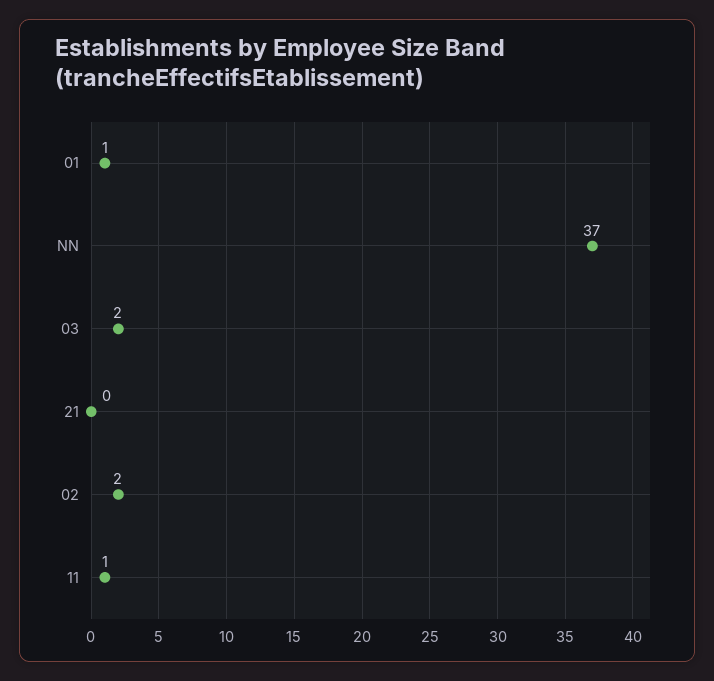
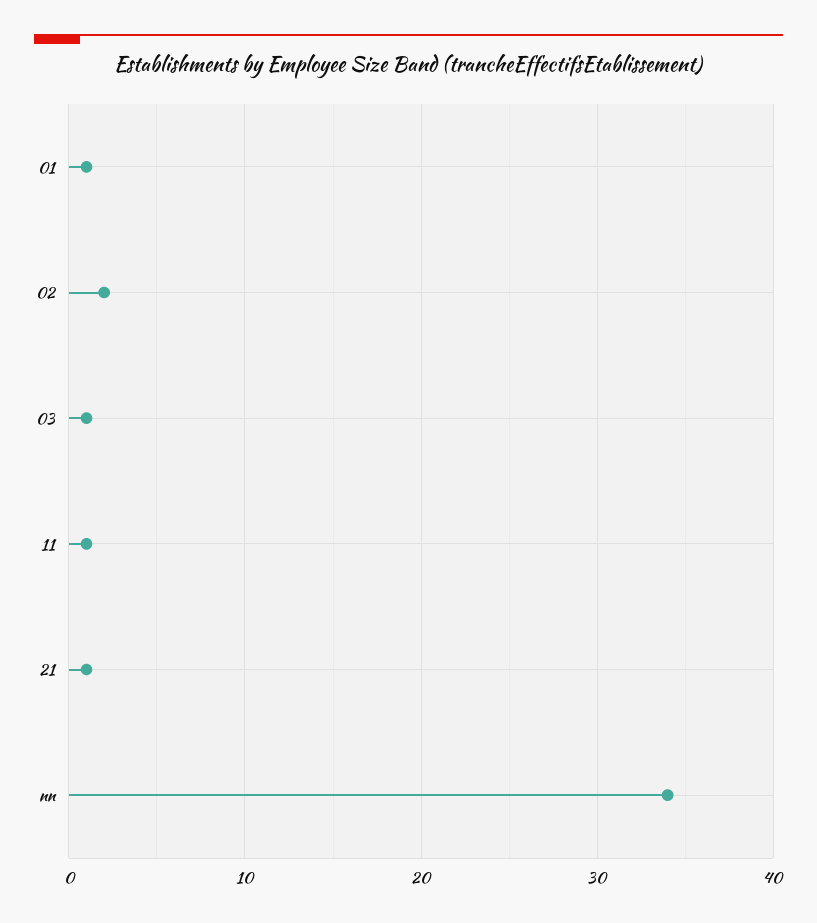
NN: 37 -> 34
03: 2 -> 1
21: 0 -> 1

